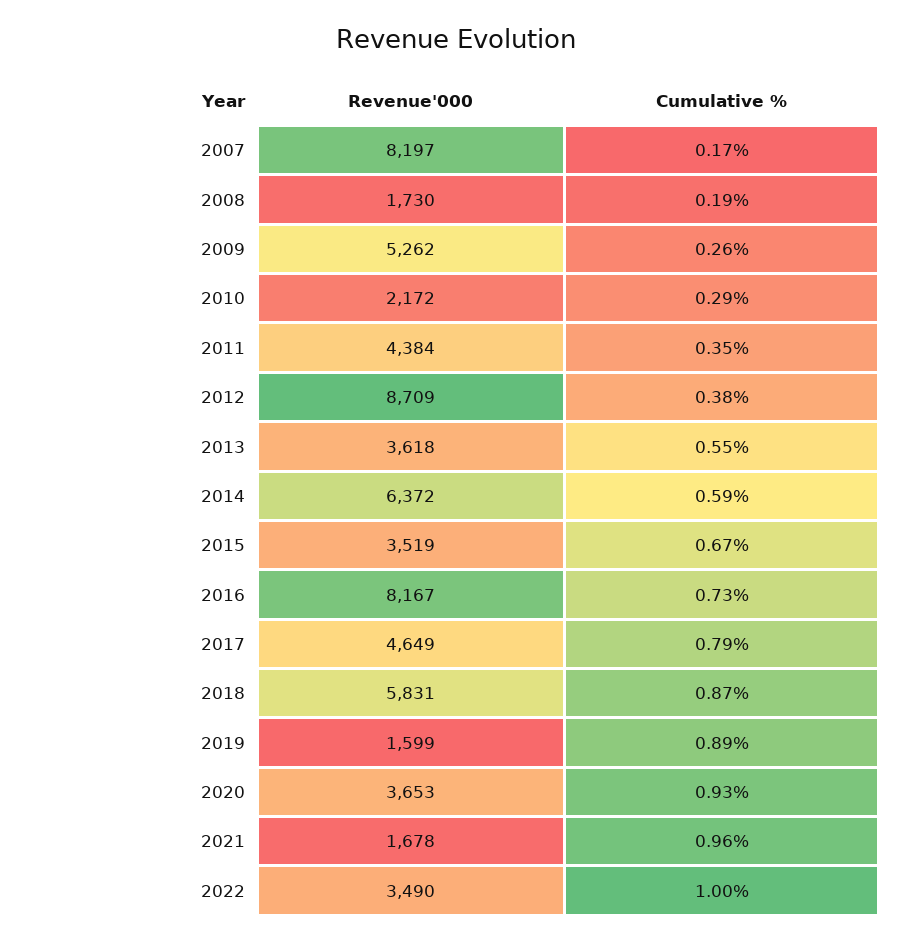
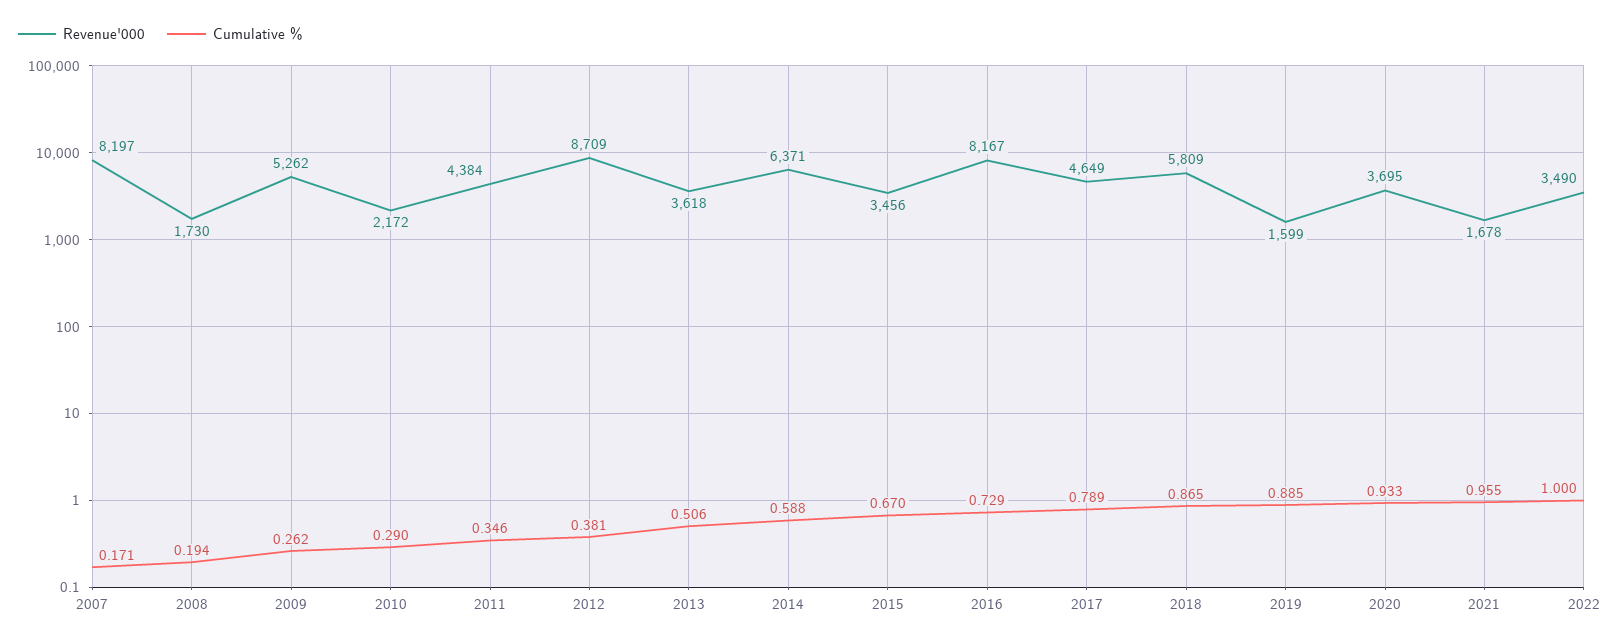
Cumulative %, 2013: 0.55 -> 0.506
Revenue'000, 2014: 6372 -> 6371
Revenue'000, 2015: 3519 -> 3456
Revenue'000, 2018: 5831 -> 5809
Revenue'000, 2020: 3653 -> 3695

